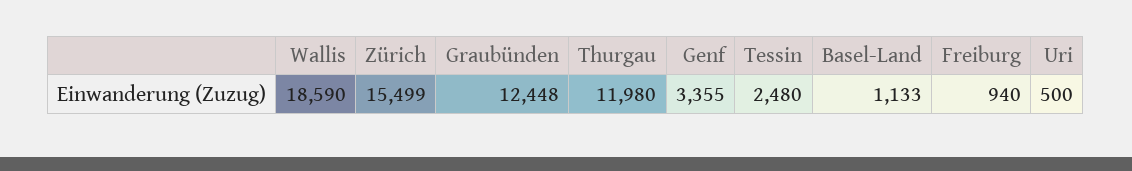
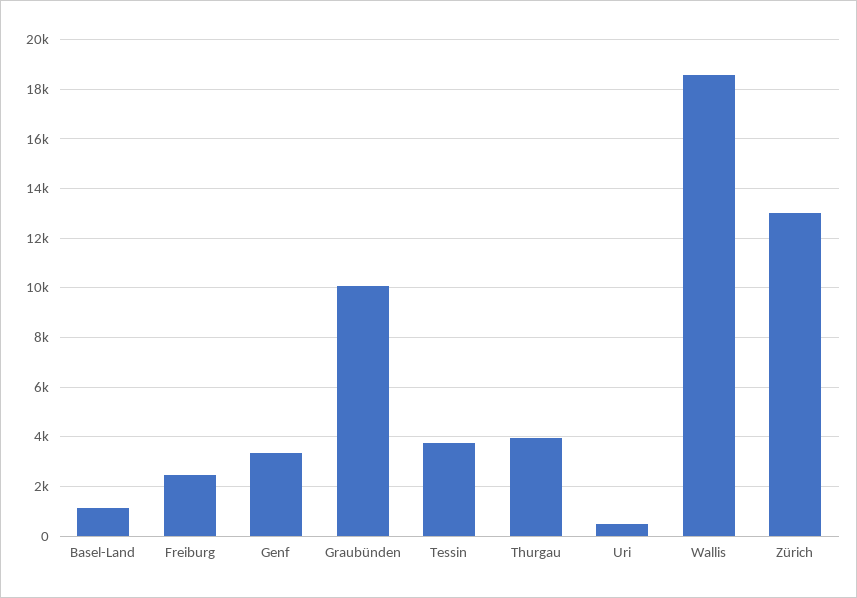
Zürich: 15499 -> 13000
Graubünden: 12448 -> 10000
Thurgau: 11980 -> 4000
Tessin: 2480 -> 3750
Freiburg: 940 -> 2500

